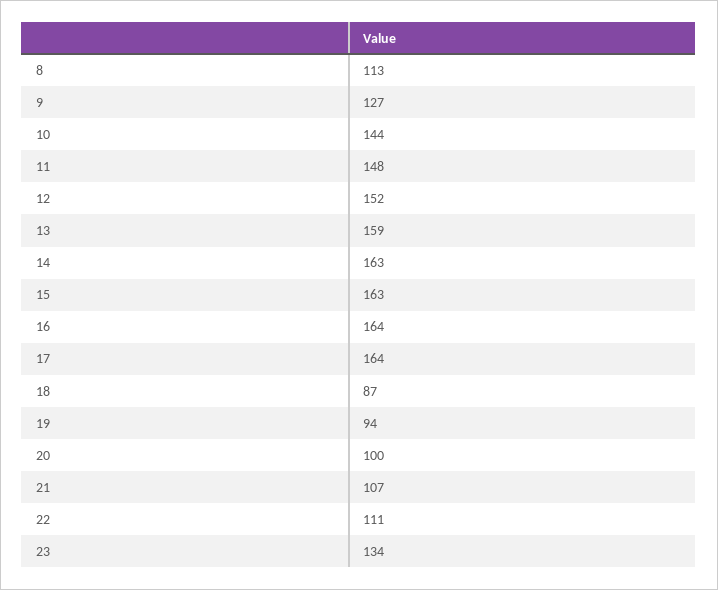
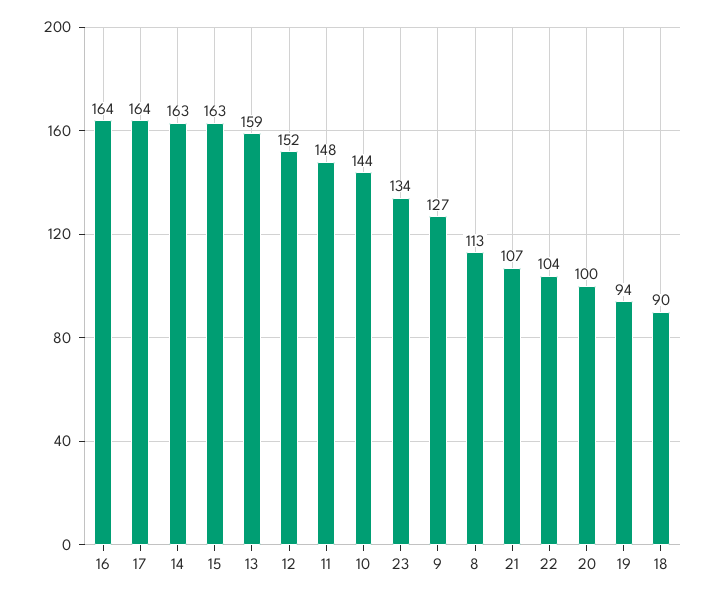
18: 87 -> 90
22: 111 -> 104

